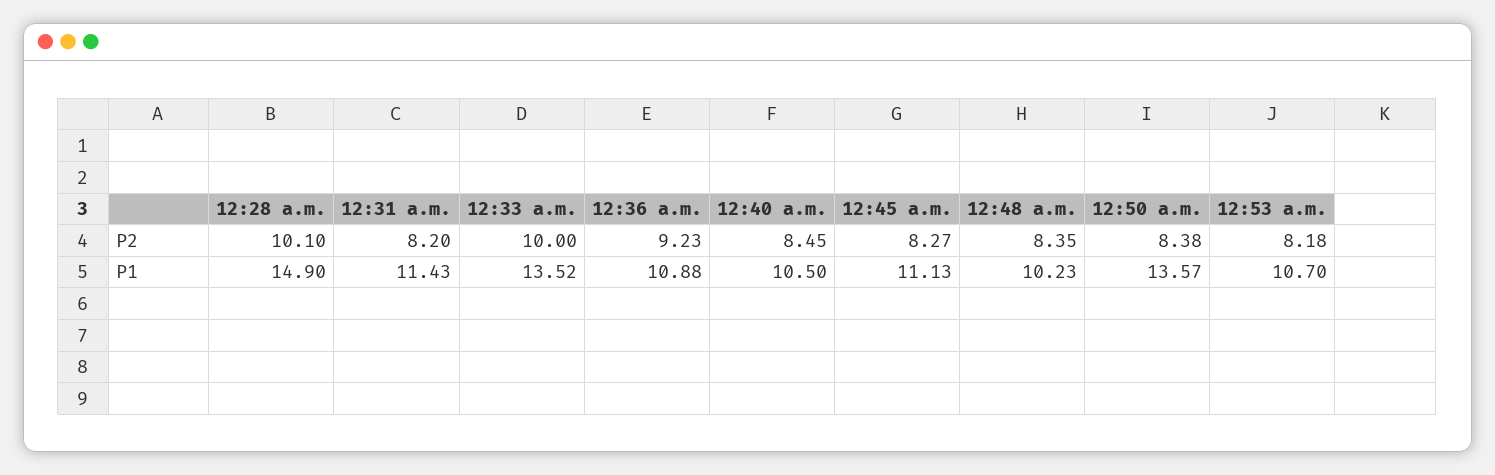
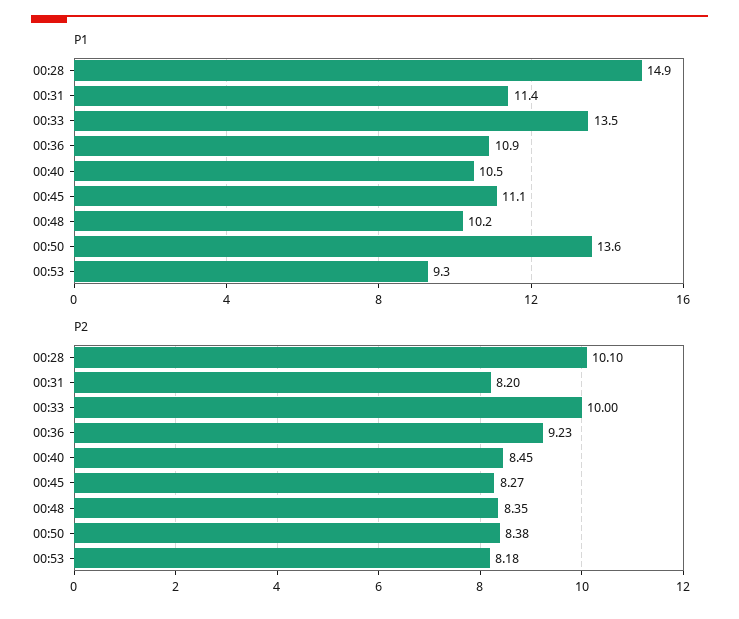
P1, 12:53 a.m.: 10.7 -> 9.3

